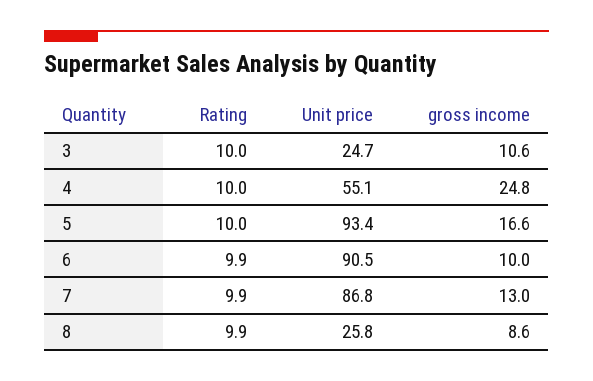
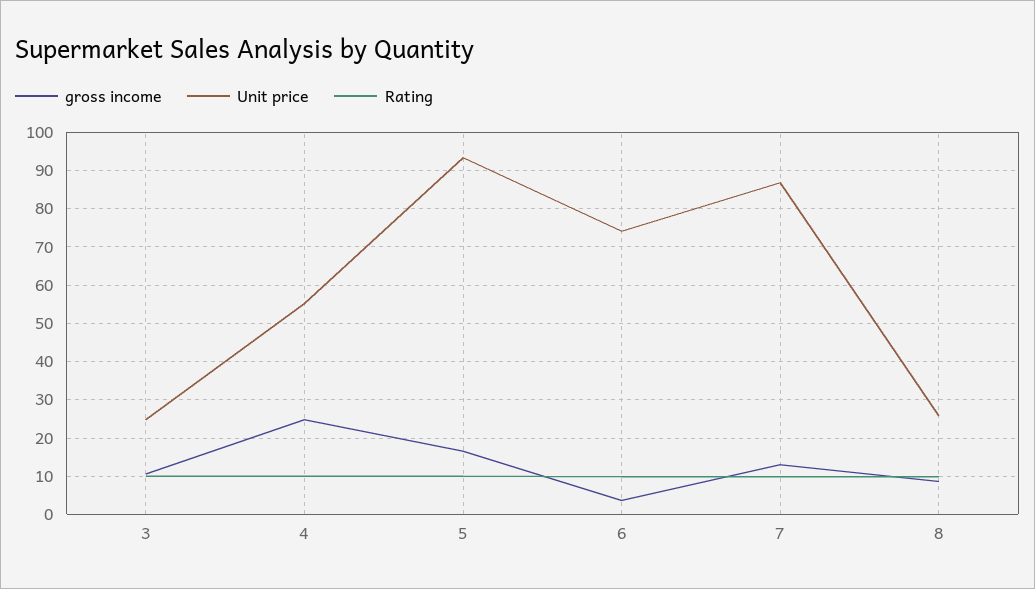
Unit price, 6: 90.5 -> 74
gross income, 6: 10 -> 4

